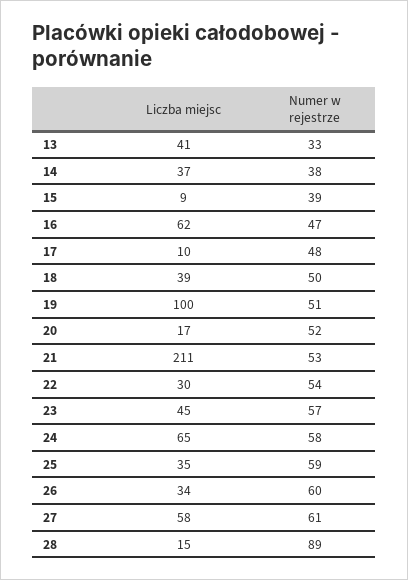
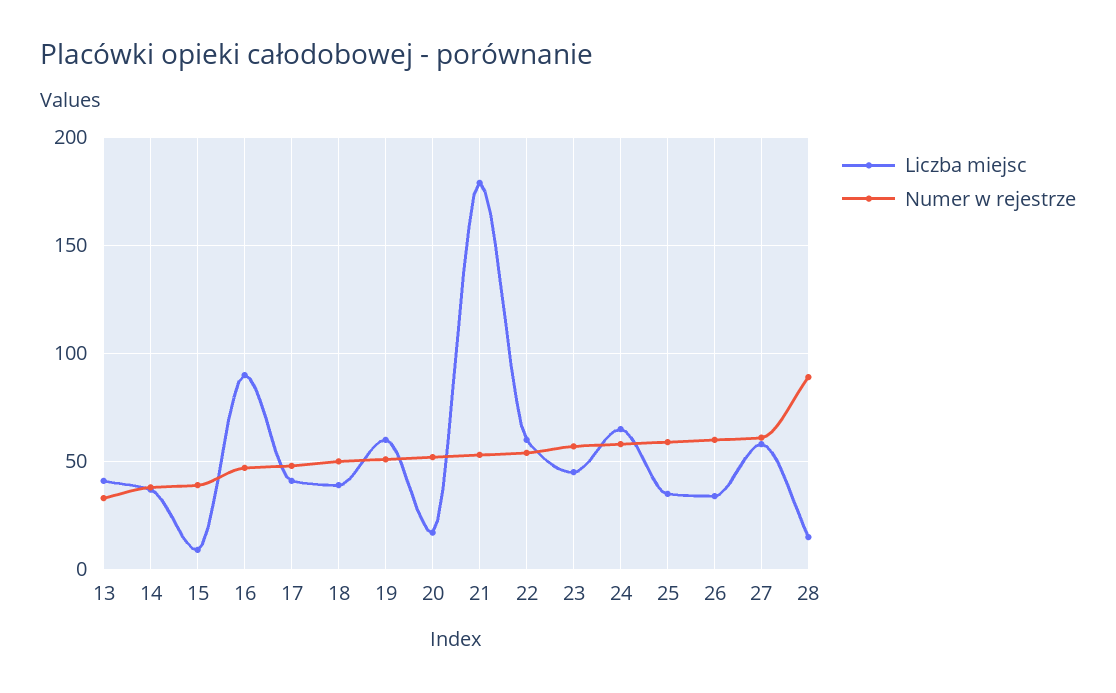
Liczba miejsc, 16: 62 -> 90
Liczba miejsc, 17: 10 -> 40
Liczba miejsc, 19: 100 -> 60
Liczba miejsc, 21: 211 -> 180
Liczba miejsc, 22: 30 -> 60

